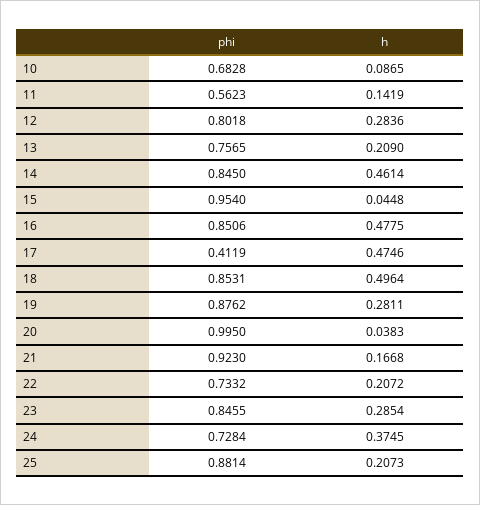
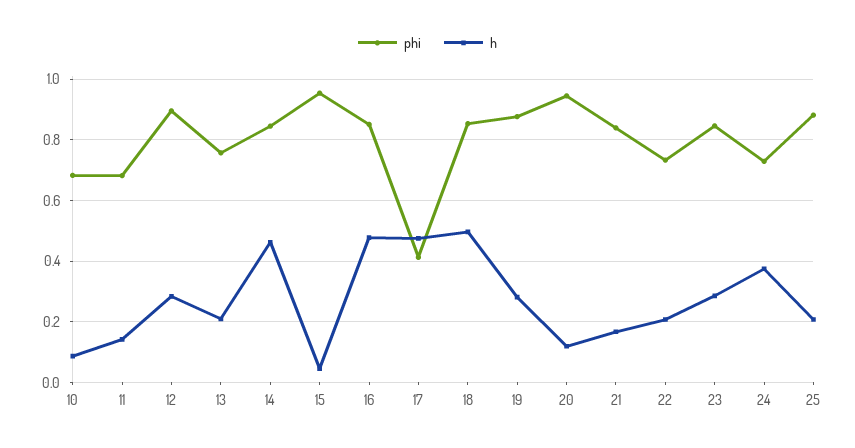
phi, 11: 0.5623 -> 0.68
phi, 12: 0.8018 -> 0.9
phi, 20: 0.995 -> 0.94
h, 20: 0.0383 -> 0.12
phi, 21: 0.923 -> 0.84

